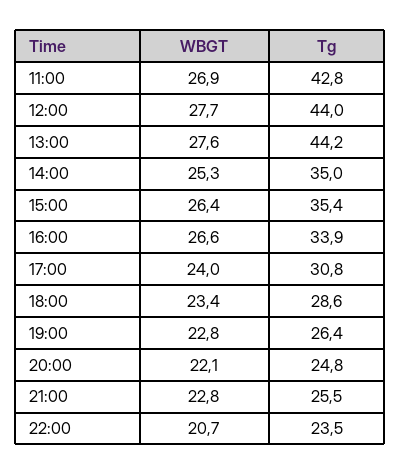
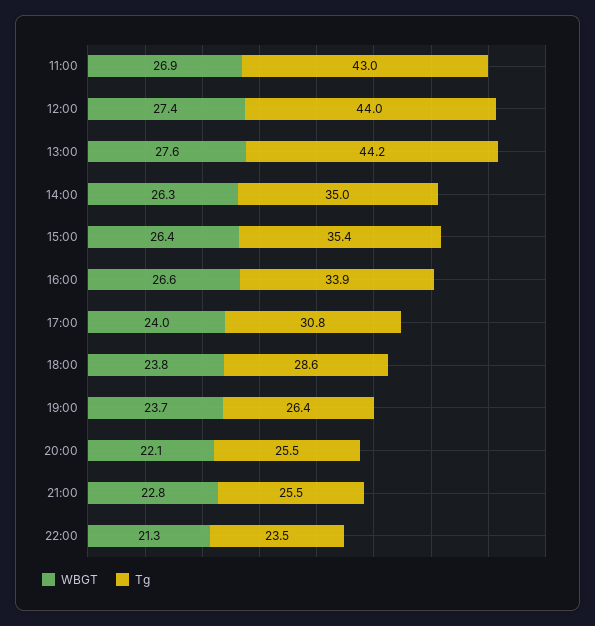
Tg, 11:00: 42.8 -> 43
WBGT, 12:00: 27.7 -> 27.4
WBGT, 14:00: 25.3 -> 26.3
WBGT, 18:00: 23.4 -> 23.8
WBGT, 19:00: 22.8 -> 23.7
Tg, 20:00: 24.8 -> 25.5
WBGT, 22:00: 20.7 -> 21.3

